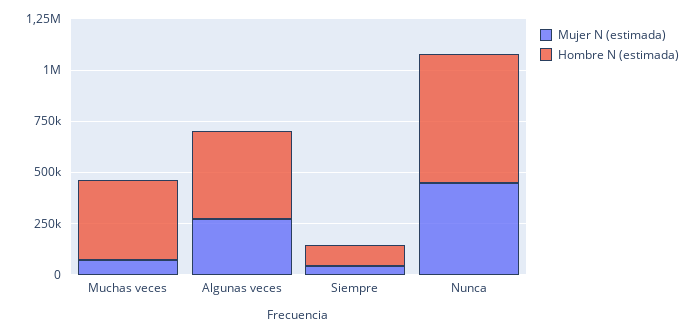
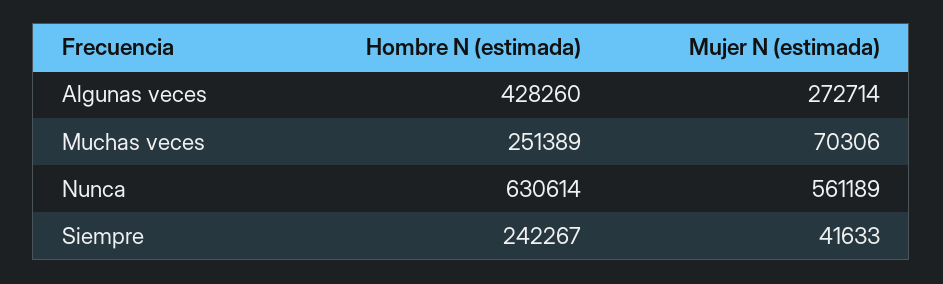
Hombre N (estimada), Muchas veces: 400000 -> 251389
Hombre N (estimada), Siempre: 100000 -> 242267
Mujer N (estimada), Nunca: 450000 -> 561189

